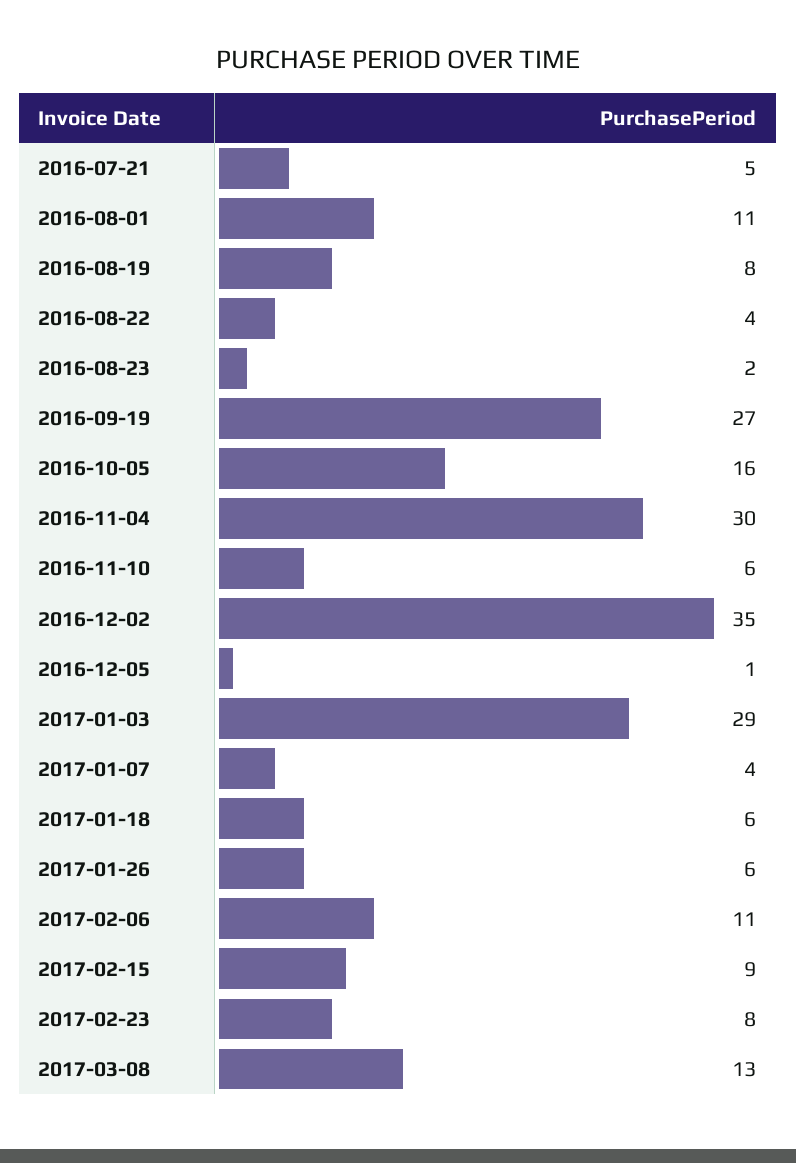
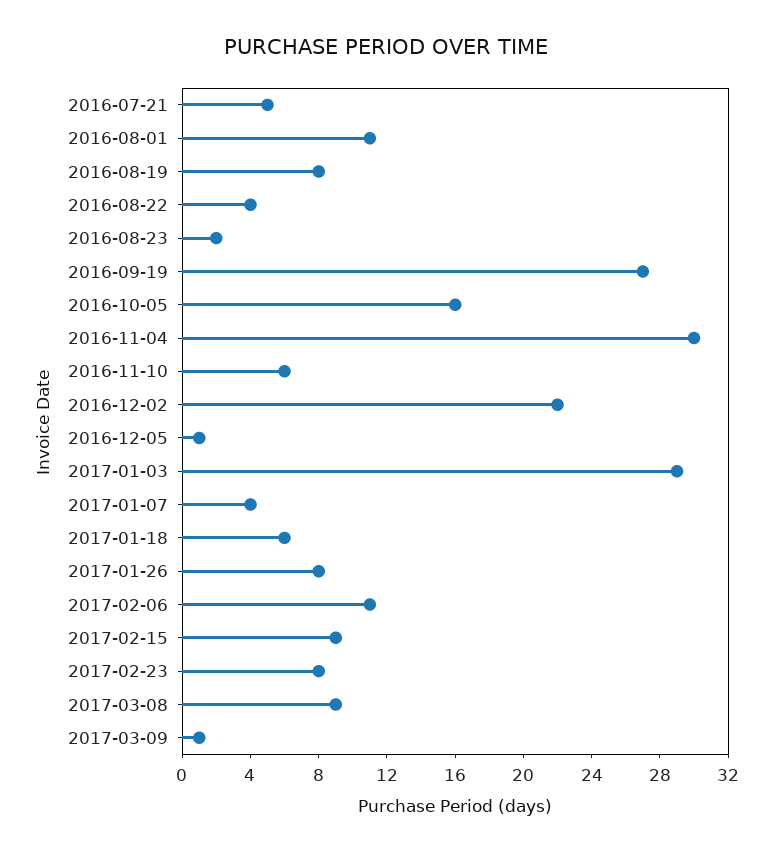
2016-12-02: 35 -> 22
2017-01-26: 6 -> 8
2017-03-08: 13 -> 9
2017-03-09: none -> 1

